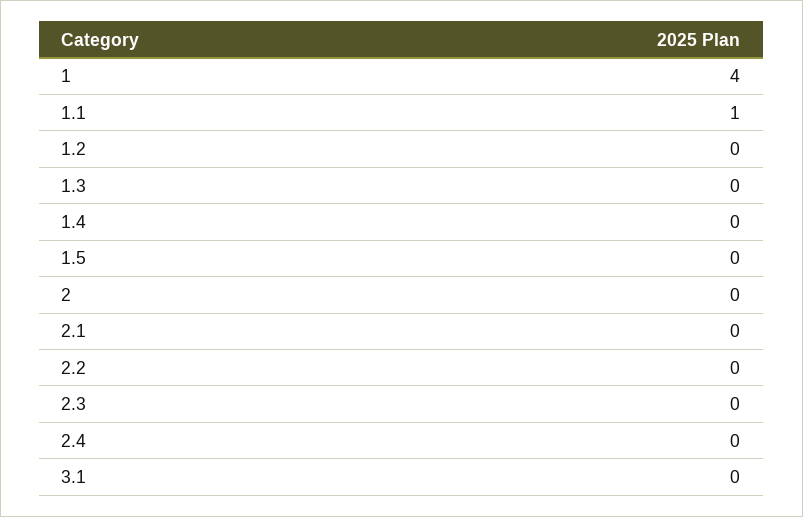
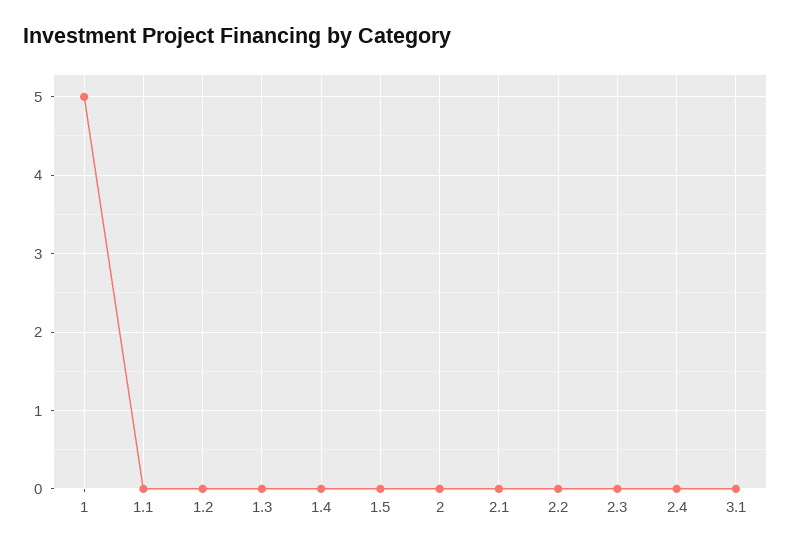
1: 4 -> 5
1.1: 1 -> 0

